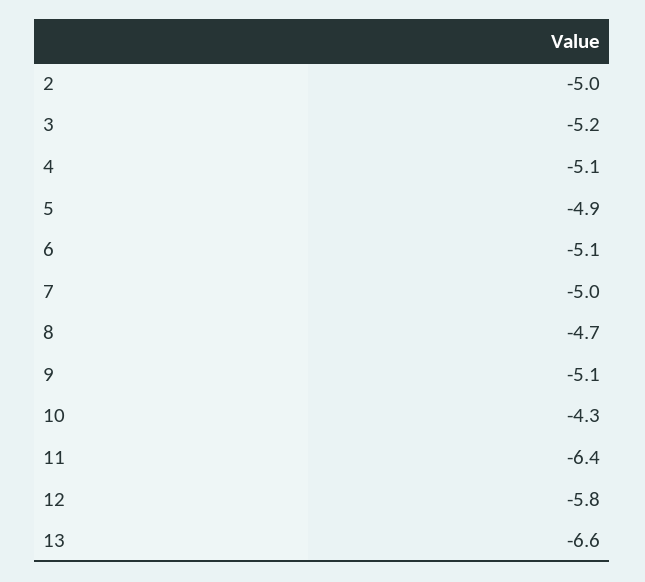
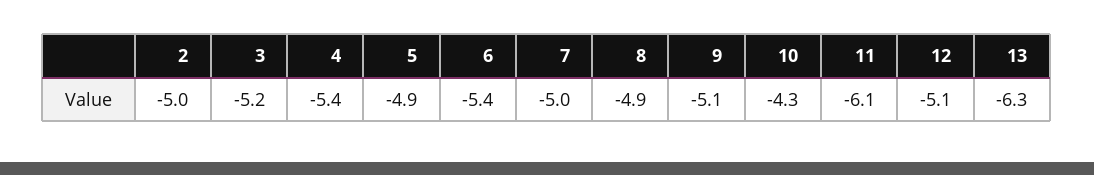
4: -5.1 -> -5.4
6: -5.1 -> -5.4
8: -4.7 -> -4.9
11: -6.4 -> -6.1
12: -5.8 -> -5.1
13: -6.6 -> -6.3

